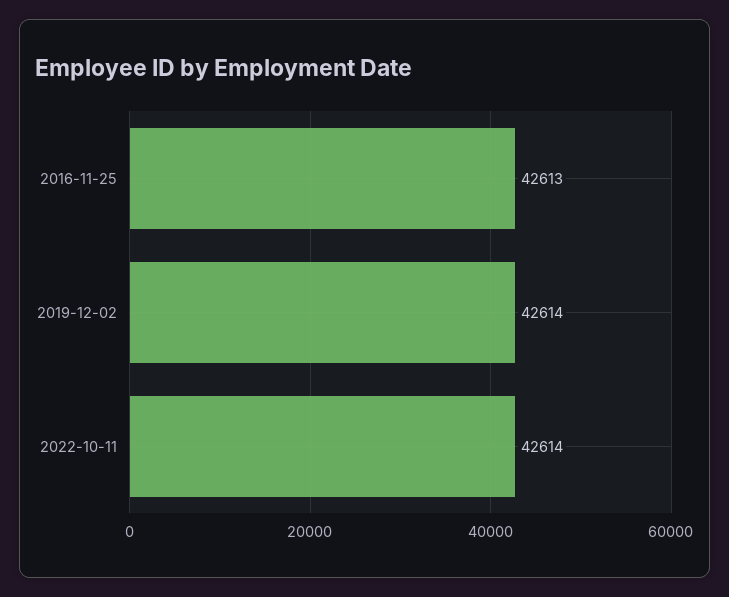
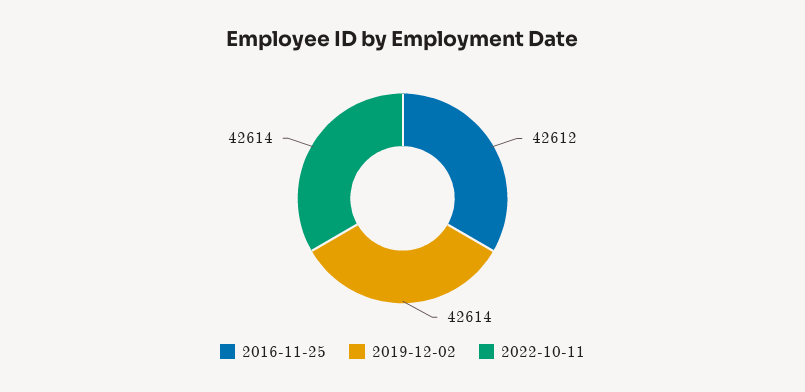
2016-11-25: 42613 -> 42612

